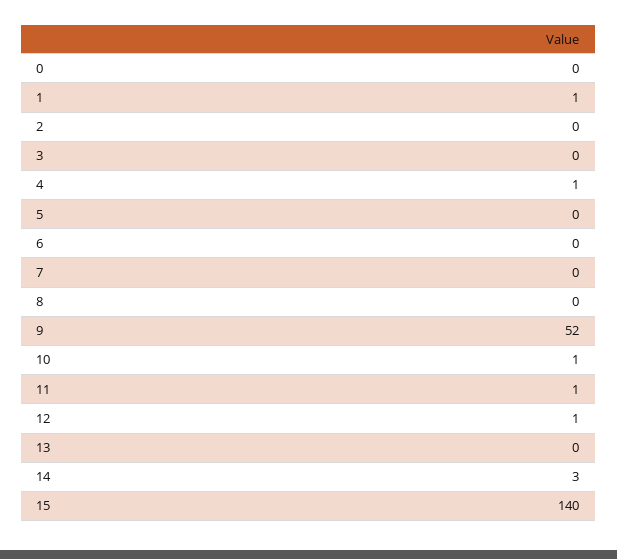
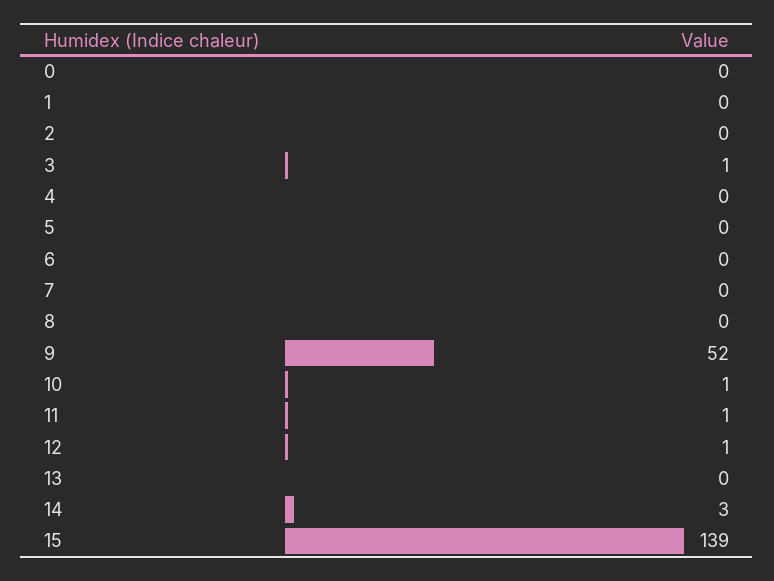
1: 1 -> 0
3: 0 -> 1
4: 1 -> 0
15: 140 -> 139

